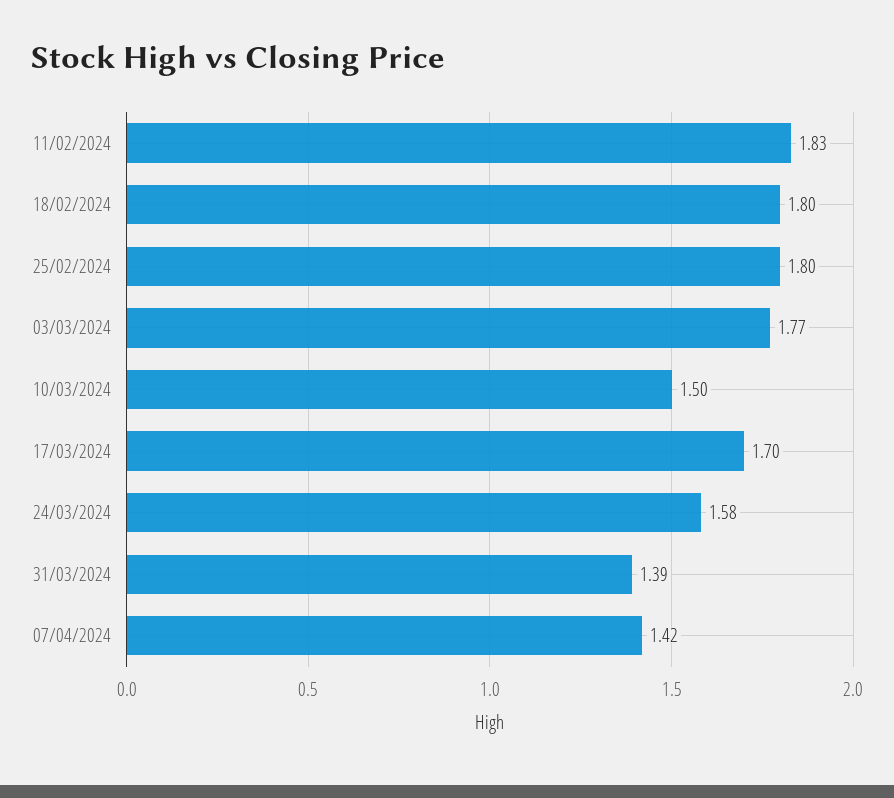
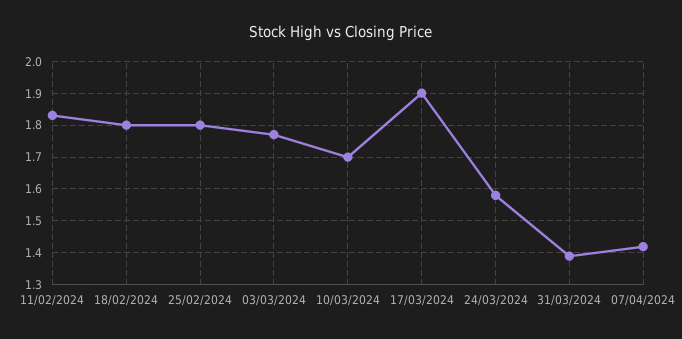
10/03/2024: 1.5 -> 1.7
17/03/2024: 1.7 -> 1.9

